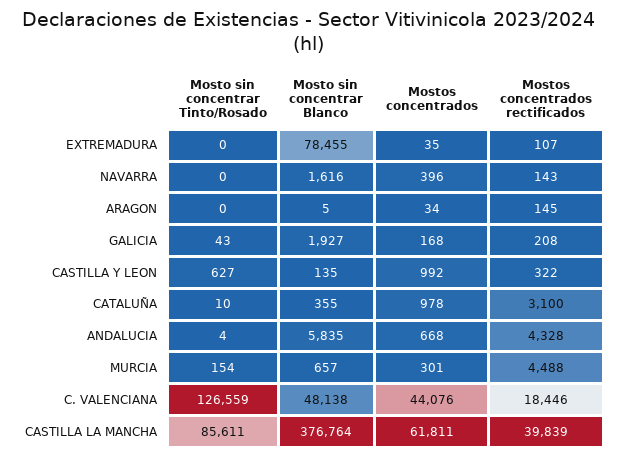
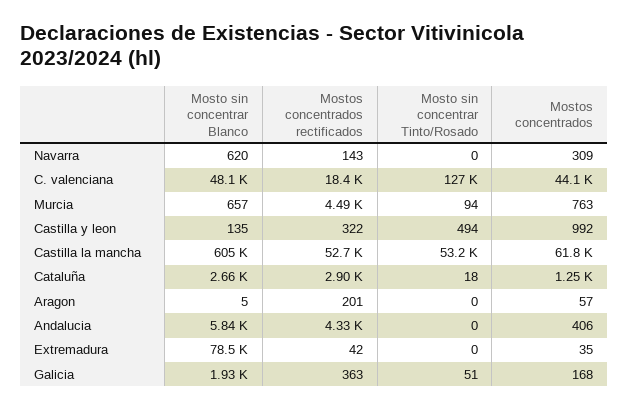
Mostos concentrados rectificados, EXTREMADURA: 107 -> 42
Mosto sin concentrar Blanco, NAVARRA: 1616 -> 620
Mostos concentrados, NAVARRA: 396 -> 309
Mostos concentrados, ARAGON: 34 -> 57
Mostos concentrados rectificados, ARAGON: 145 -> 201
Mosto sin concentrar Tinto/Rosado, GALICIA: 43 -> 51
Mostos concentrados rectificados, GALICIA: 208 -> 363
Mosto sin concentrar Tinto/Rosado, CASTILLA Y LEON: 627 -> 494
Mosto sin concentrar Tinto/Rosado, CATALUÑA: 10 -> 18
Mosto sin concentrar Blanco, CATALUÑA: 355 -> 2660
Mostos concentrados, CATALUÑA: 978 -> 1250
Mostos concentrados rectificados, CATALUÑA: 3100 -> 2900
Mosto sin concentrar Tinto/Rosado, ANDALUCIA: 4 -> 0
Mostos concentrados, ANDALUCIA: 668 -> 406
Mosto sin concentrar Tinto/Rosado, MURCIA: 154 -> 94
Mostos concentrados, MURCIA: 301 -> 763
Mosto sin concentrar Tinto/Rosado, CASTILLA LA MANCHA: 85611 -> 53200
Mosto sin concentrar Blanco, CASTILLA LA MANCHA: 376764 -> 605000
Mostos concentrados rectificados, CASTILLA LA MANCHA: 39839 -> 52700

